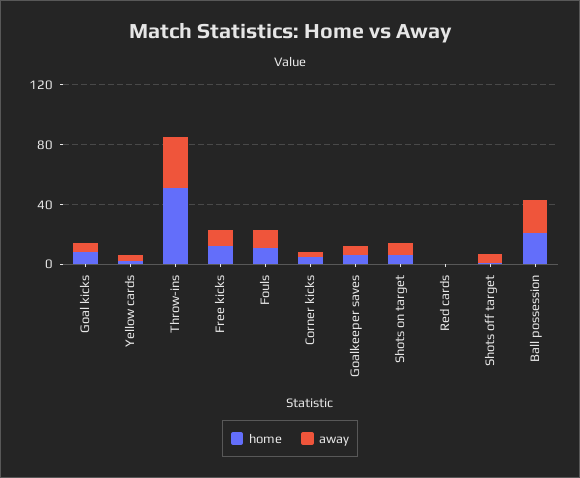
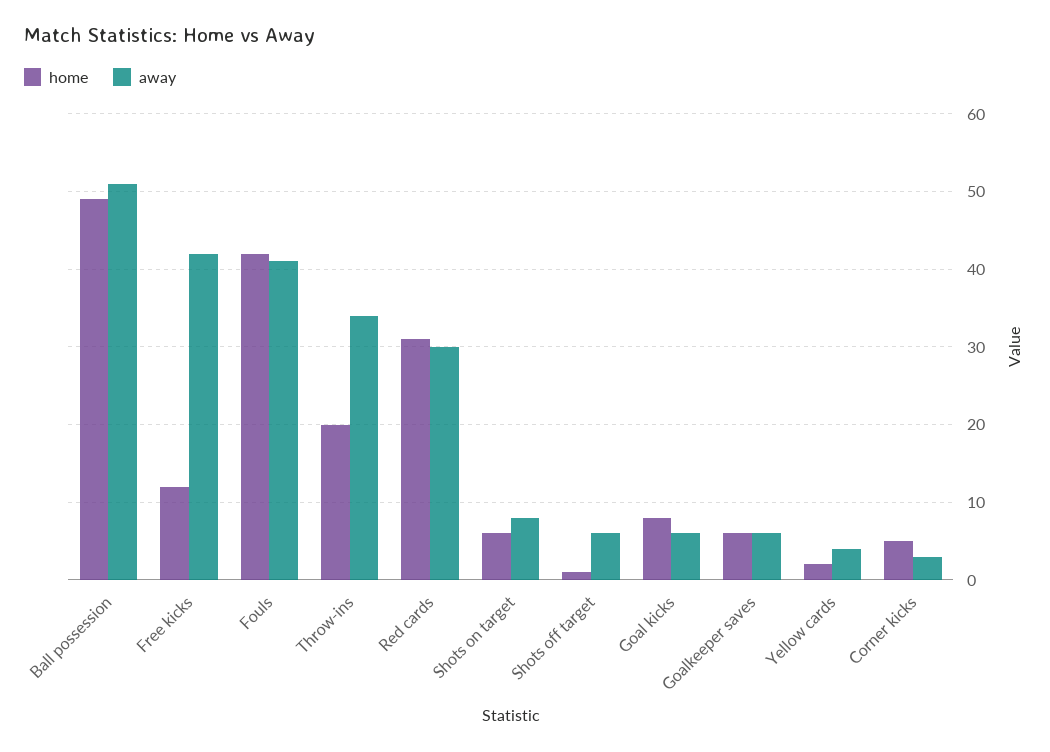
home, Throw-ins: 50 -> 20
away, Free kicks: 10 -> 42
home, Fouls: 10 -> 42
away, Fouls: 10 -> 41
home, Red cards: 0 -> 31
away, Red cards: 0 -> 30
home, Ball possession: 20 -> 49
away, Ball possession: 20 -> 51

